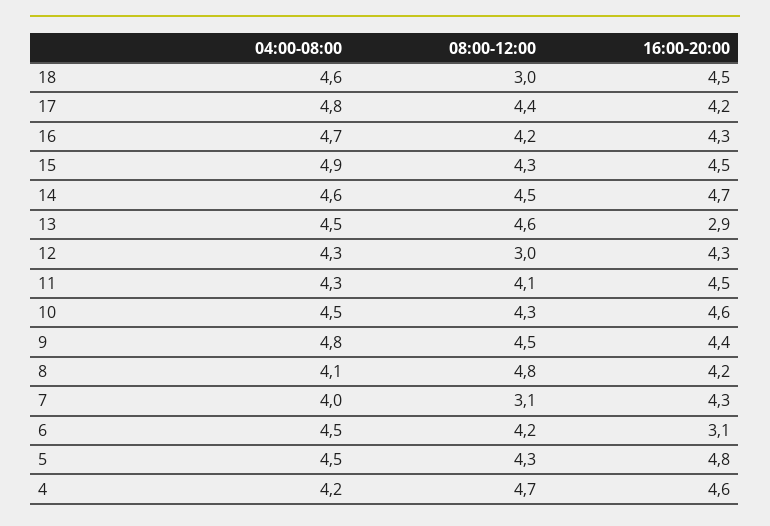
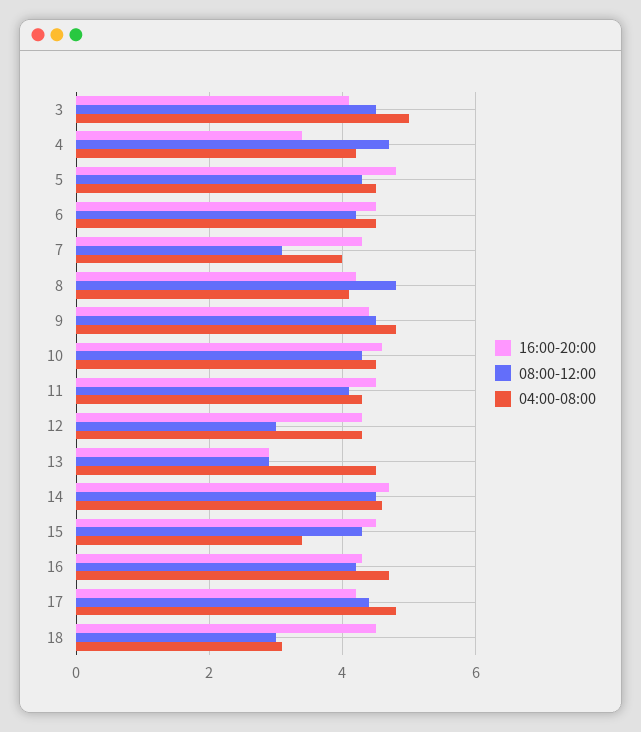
04:00-08:00, 18: 4.6 -> 3
04:00-08:00, 15: 4.9 -> 3.5
08:00-12:00, 13: 4.6 -> 3
16:00-20:00, 6: 3.1 -> 4.5
16:00-20:00, 4: 4.6 -> 3.5
16:00-20:00, 3: none -> 4
08:00-12:00, 3: none -> 4.5
04:00-08:00, 3: none -> 5

